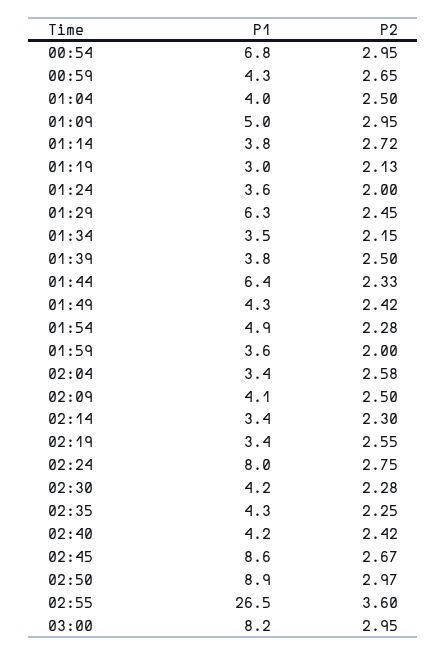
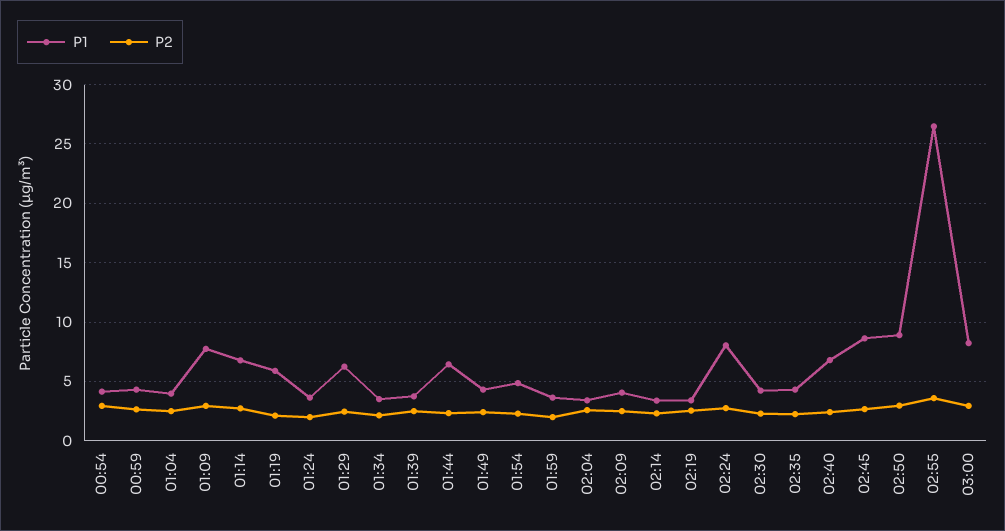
P1, 00:54: 6.8 -> 4
P1, 01:09: 5 -> 8
P1, 01:14: 3.8 -> 7
P1, 01:19: 3 -> 6
P1, 02:40: 4.2 -> 7

